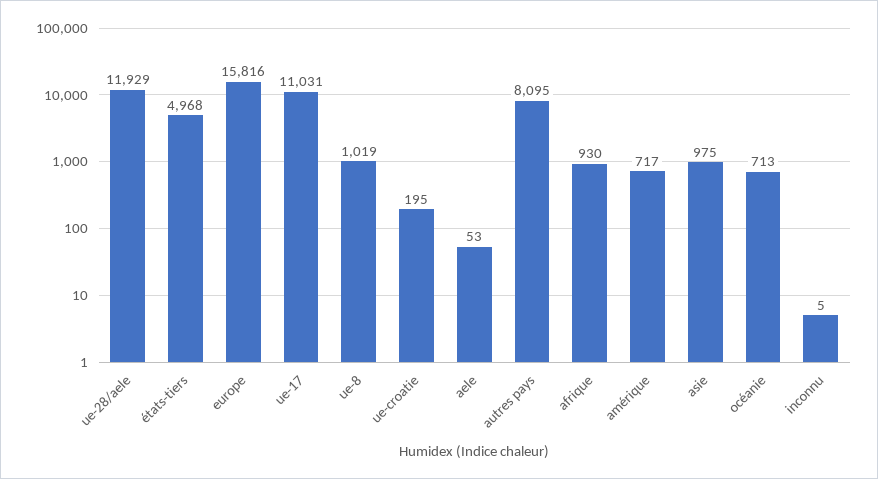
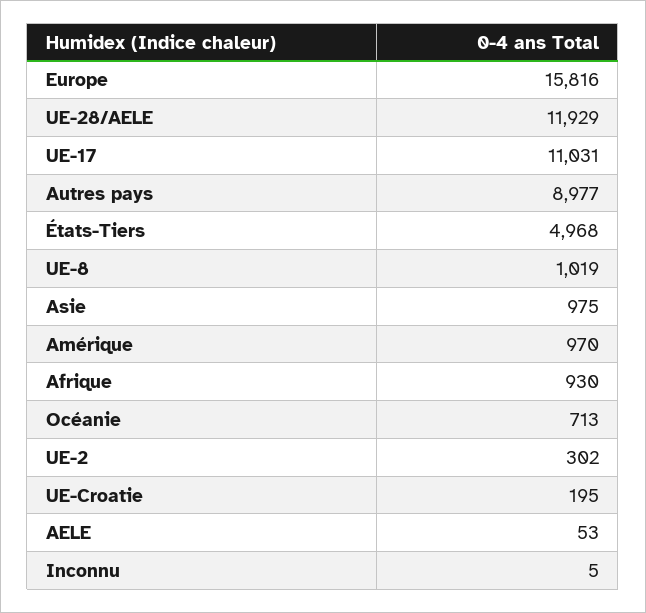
autres pays: 8095 -> 8977
amérique: 717 -> 970
UE-2: none -> 302

